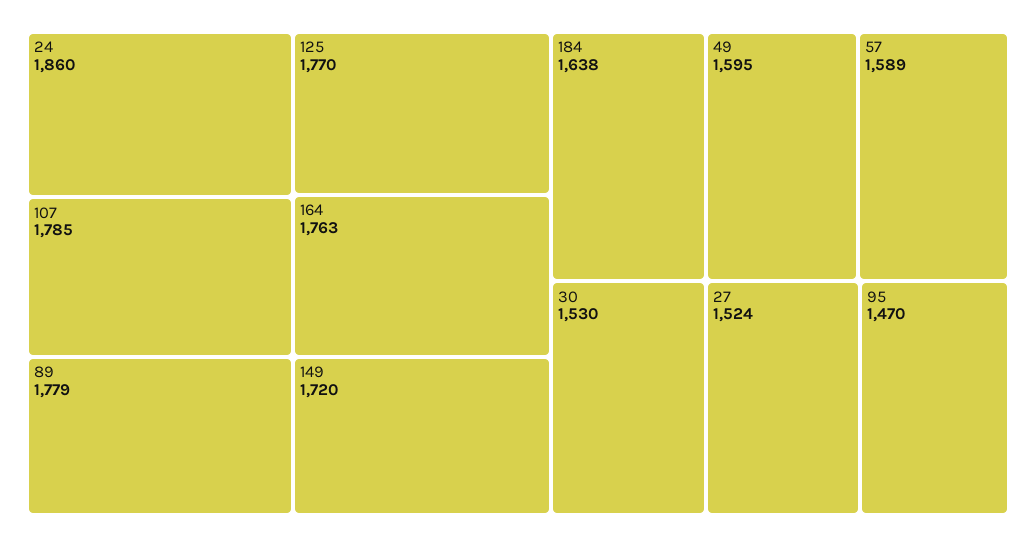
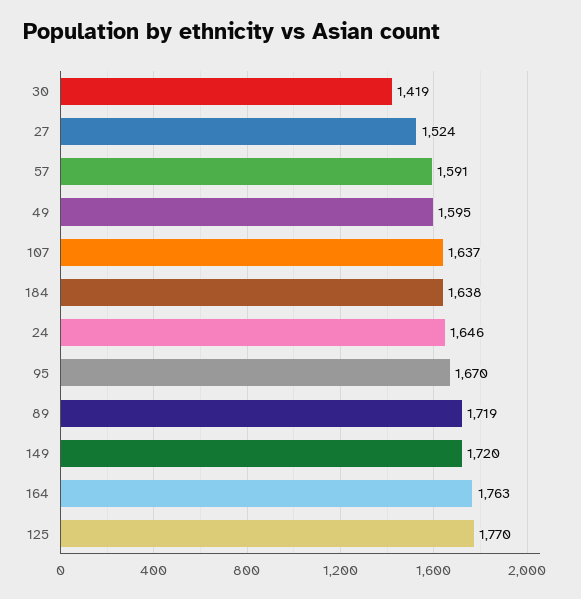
24: 1860 -> 1646
107: 1785 -> 1637
89: 1779 -> 1719
57: 1589 -> 1591
30: 1530 -> 1419
95: 1470 -> 1670

